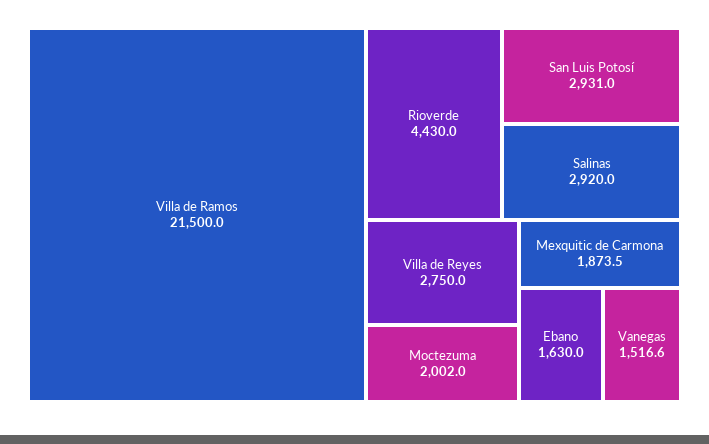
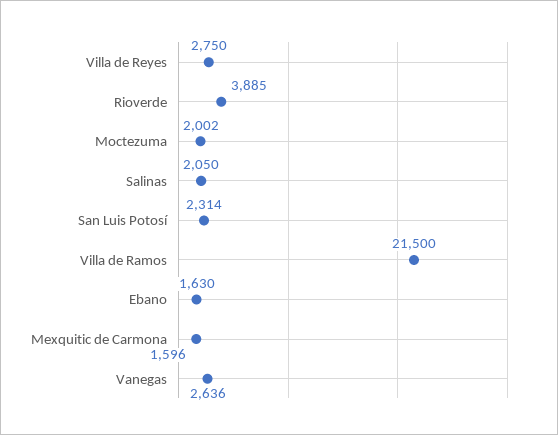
Rioverde: 4430 -> 3885
San Luis Potosí: 2931 -> 2314
Salinas: 2920 -> 2050
Mexquitic de Carmona: 1873.5 -> 1596
Vanegas: 1516.6 -> 2636

